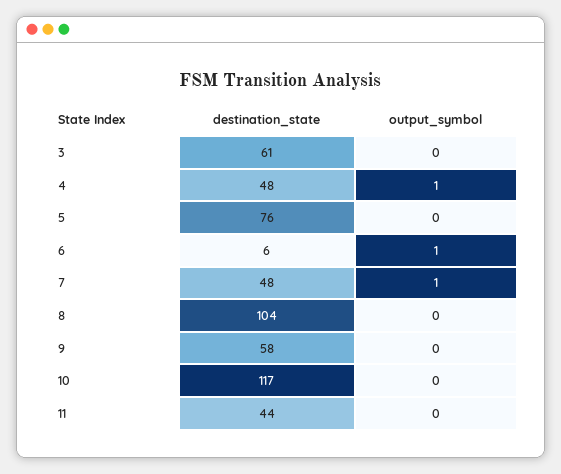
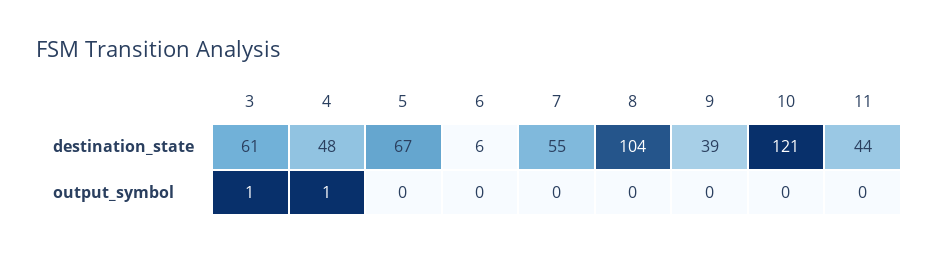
output_symbol, 3: 0 -> 1
destination_state, 5: 76 -> 67
output_symbol, 6: 1 -> 0
destination_state, 7: 48 -> 55
output_symbol, 7: 1 -> 0
destination_state, 9: 58 -> 39
destination_state, 10: 117 -> 121

